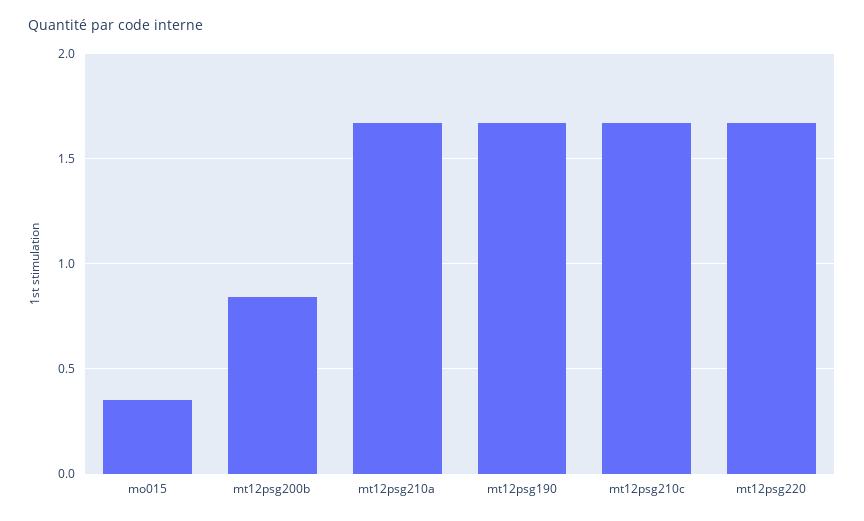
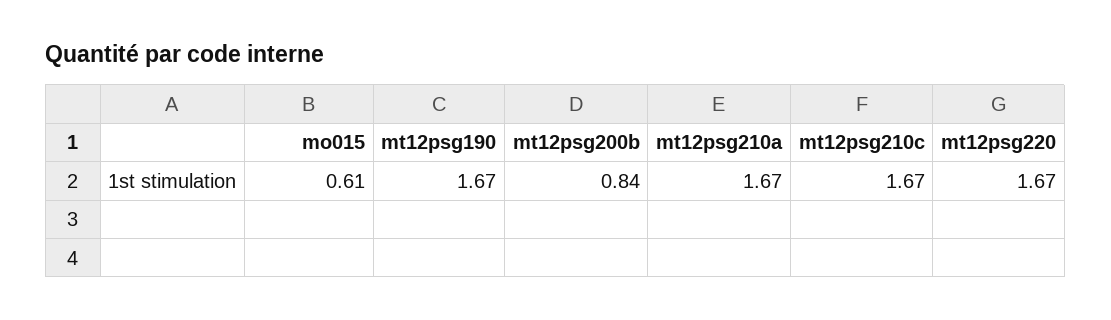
mo015: 0.35 -> 0.61

